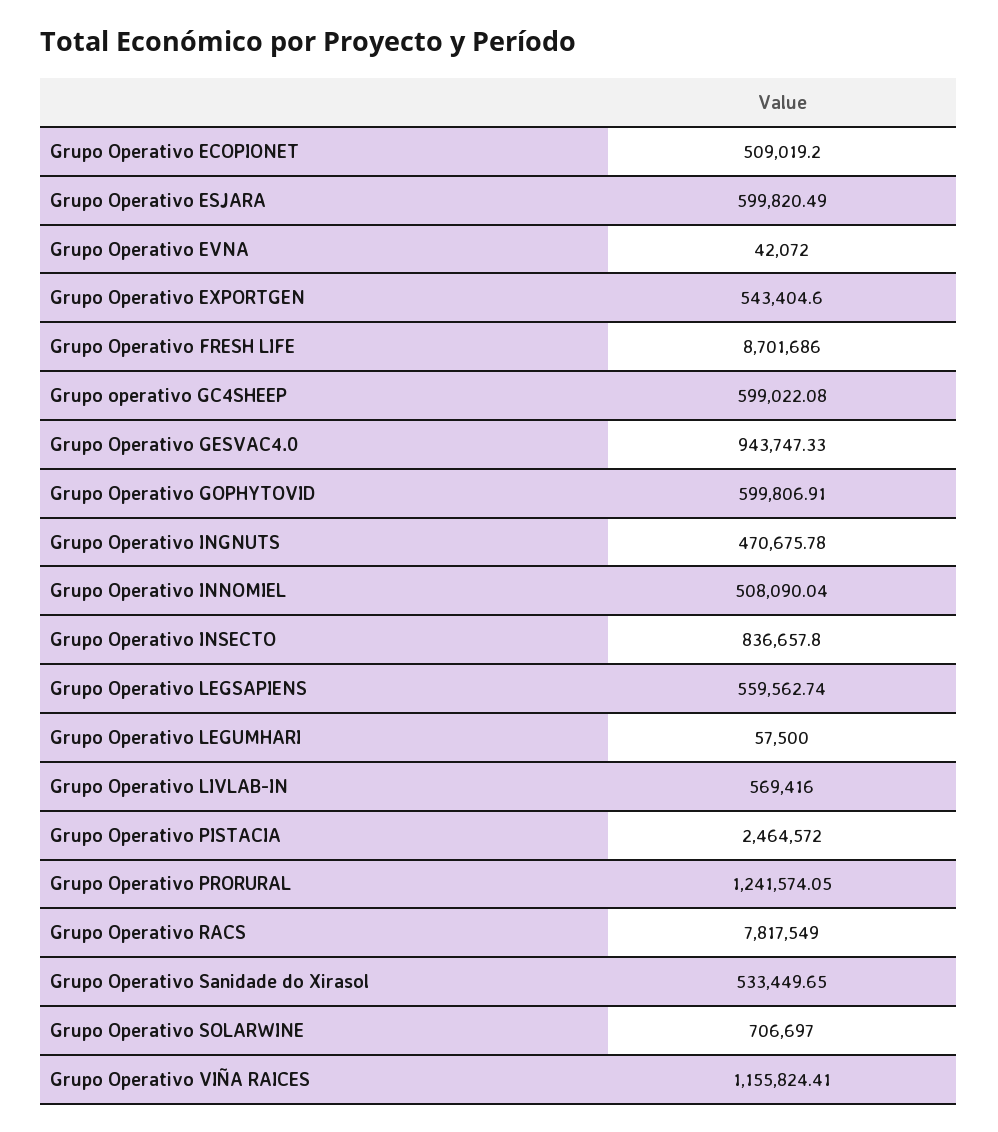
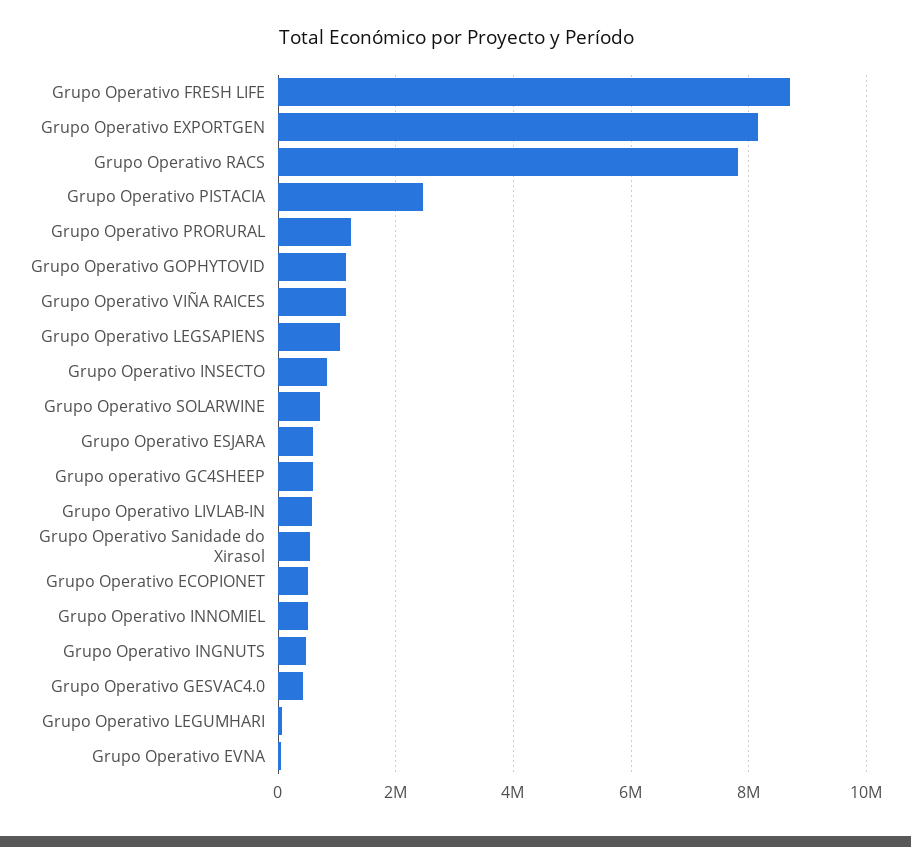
Grupo Operativo EXPORTGEN: 543404.6 -> 8200000
Grupo Operativo GESVAC4.0: 943747.33 -> 400000
Grupo Operativo GOPHYTOVID: 599806.91 -> 1200000
Grupo Operativo LEGSAPIENS: 559562.74 -> 1000000

